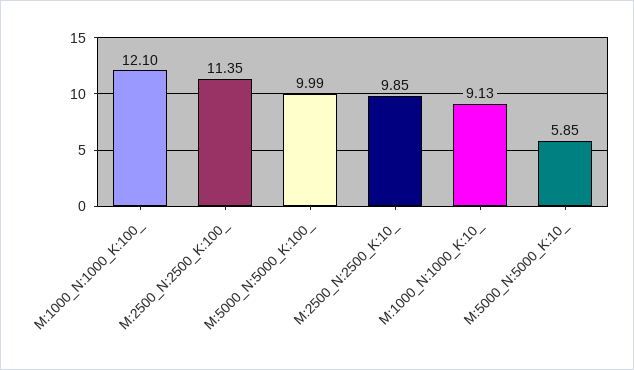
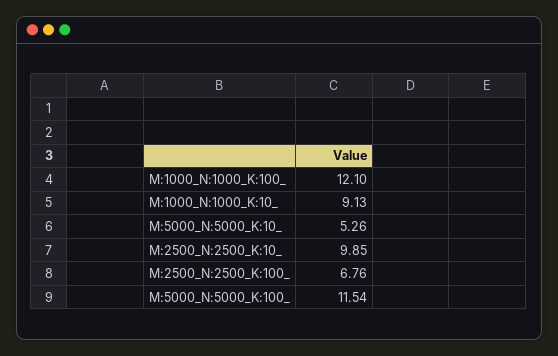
M:2500_N:2500_K:100_: 11.35 -> 6.76
M:5000_N:5000_K:100_: 9.99 -> 11.54
M:5000_N:5000_K:10_: 5.85 -> 5.26

